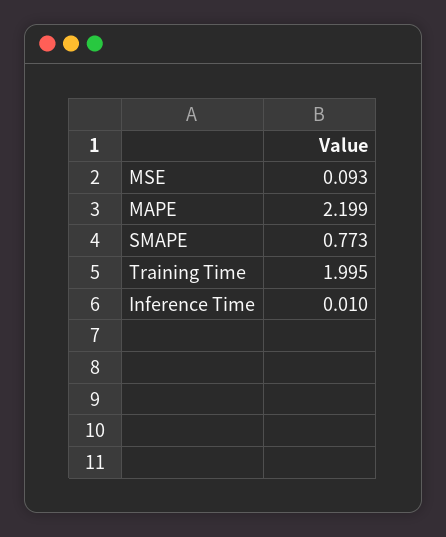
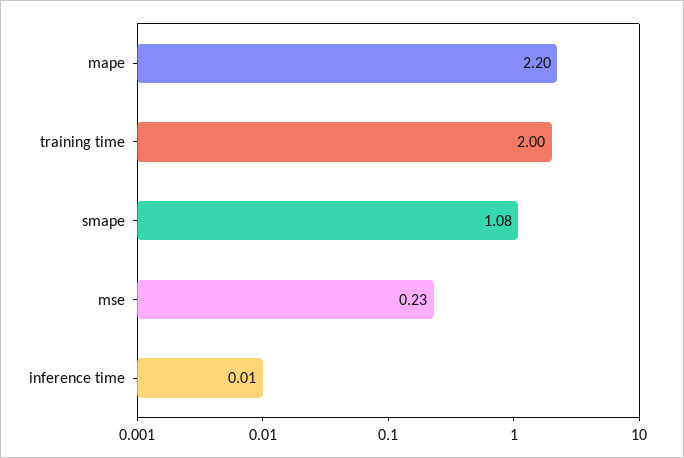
MSE: 0.093 -> 0.23
SMAPE: 0.773 -> 1.08

